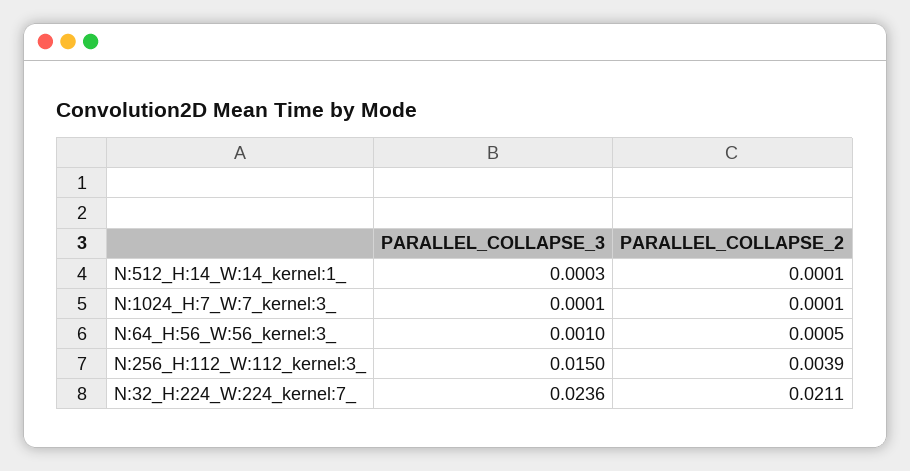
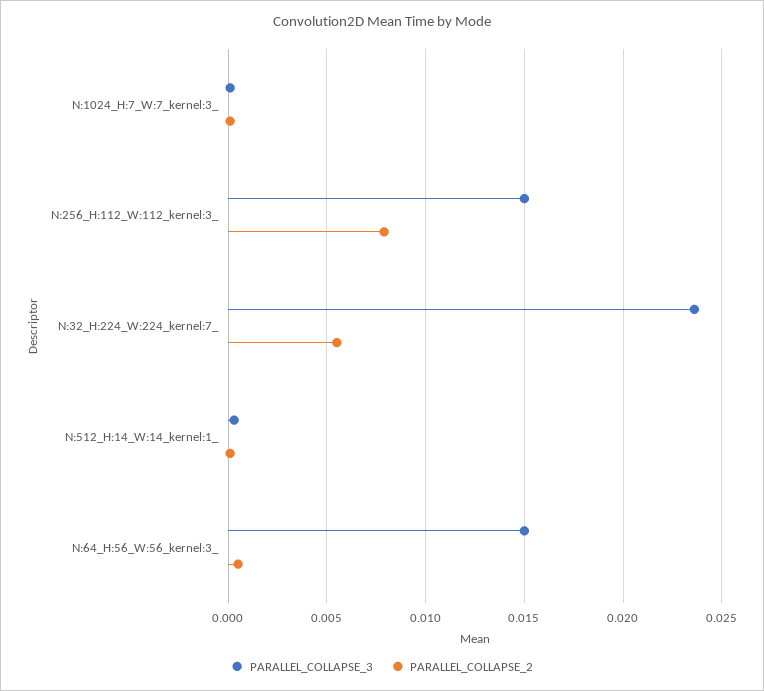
PARALLEL_COLLAPSE_3, N:64_H:56_W:56_kernel:3_: 0.001 -> 0.015
PARALLEL_COLLAPSE_2, N:256_H:112_W:112_kernel:3_: 0.0039 -> 0.008
PARALLEL_COLLAPSE_2, N:32_H:224_W:224_kernel:7_: 0.0211 -> 0.0055

